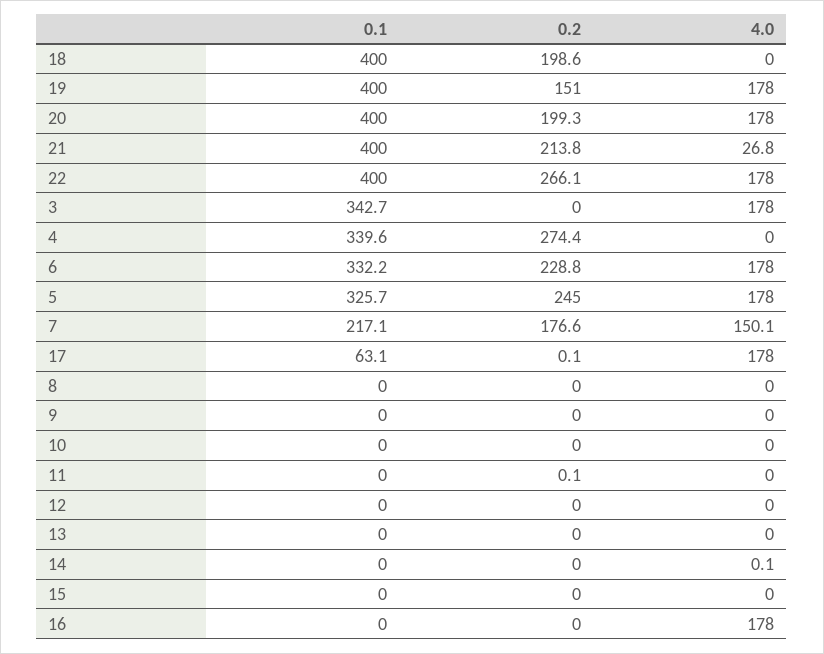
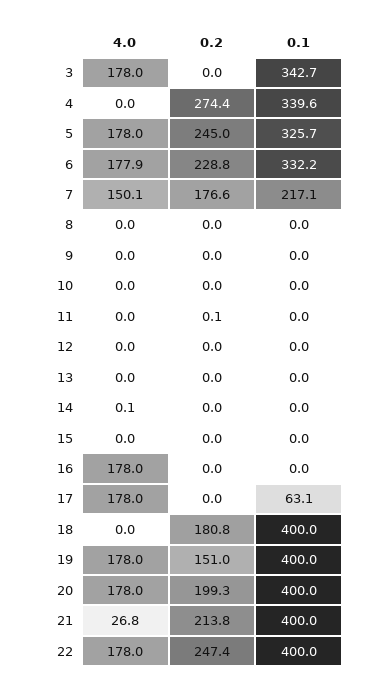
0.2, 18: 198.6 -> 180.8
0.2, 22: 266.1 -> 247.4
4.0, 6: 178 -> 177.9
0.2, 17: 0.1 -> 0

